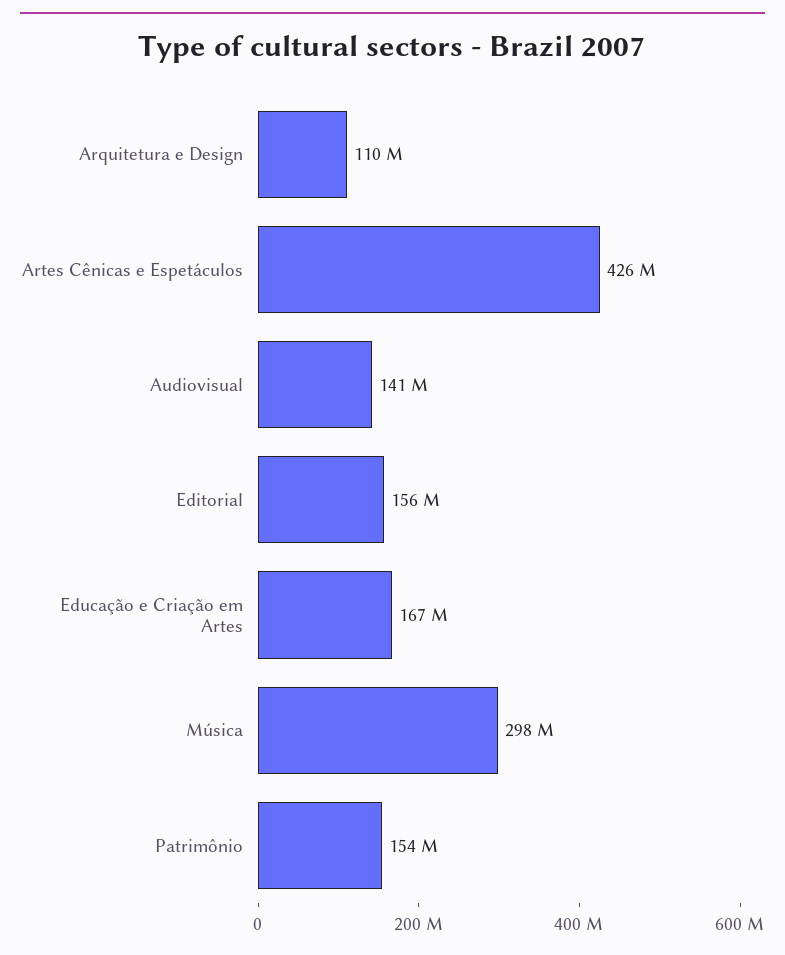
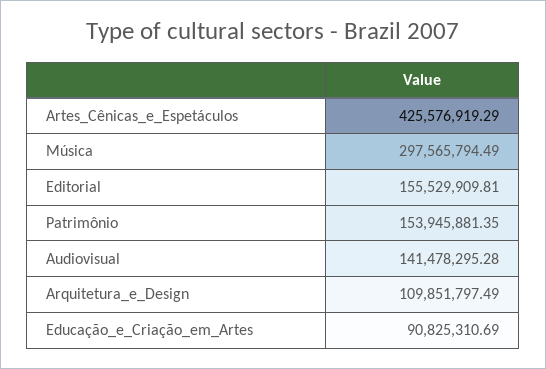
Educação e Criação em Artes: 167000000 -> 90825310.69

